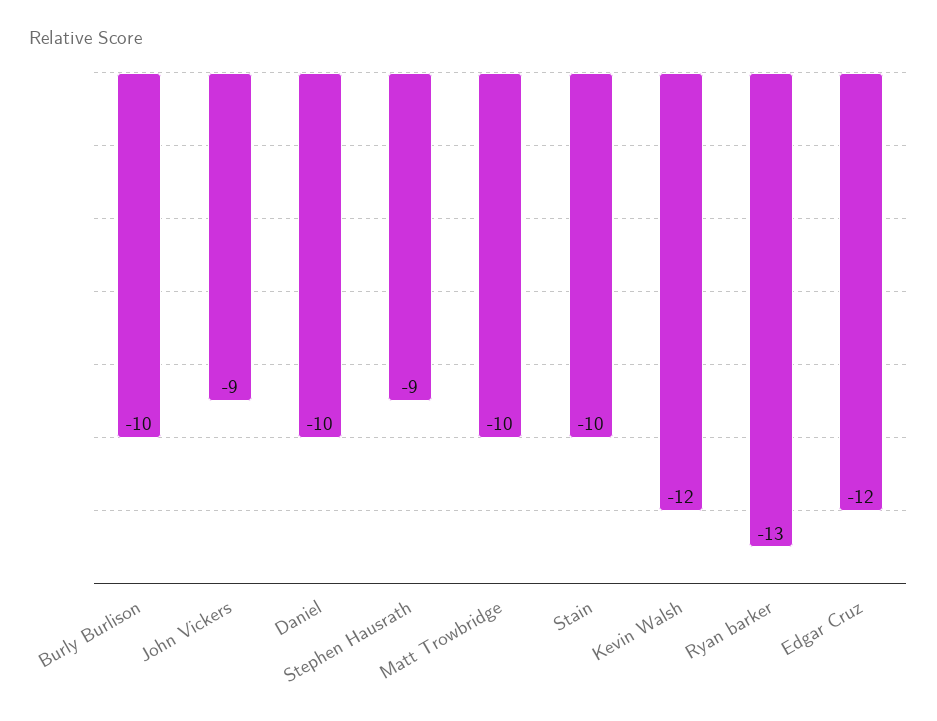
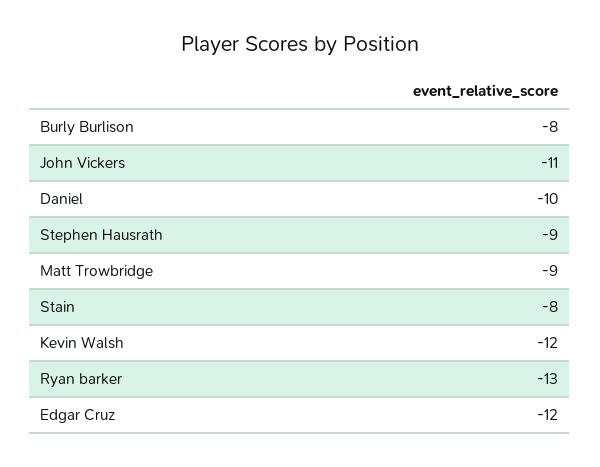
Burly Burlison: -10 -> -8
John Vickers: -9 -> -11
Matt Trowbridge: -10 -> -9
Stain: -10 -> -8

